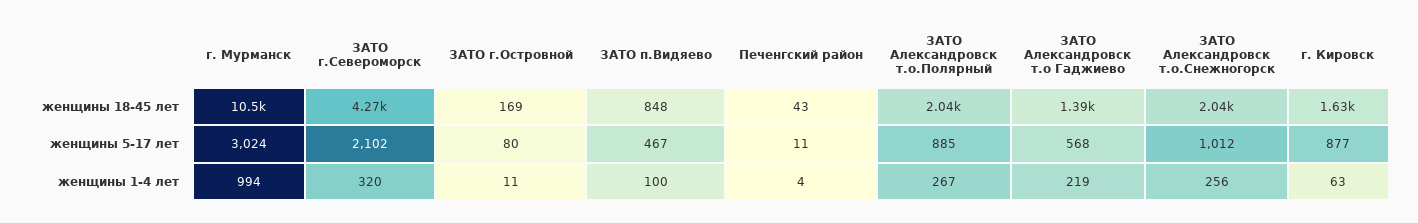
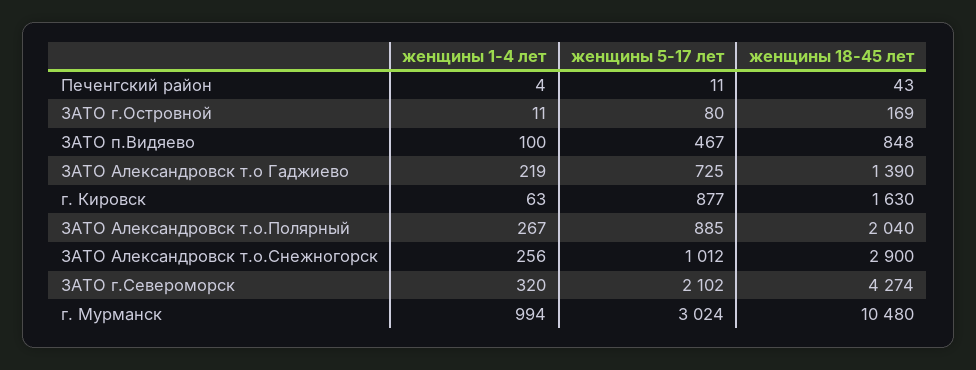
ЗАТО Александровск т.о.Снежногорск, женщины 18-45 лет: 2040 -> 2900
ЗАТО Александровск т.о Гаджиево, женщины 5-17 лет: 568 -> 725

